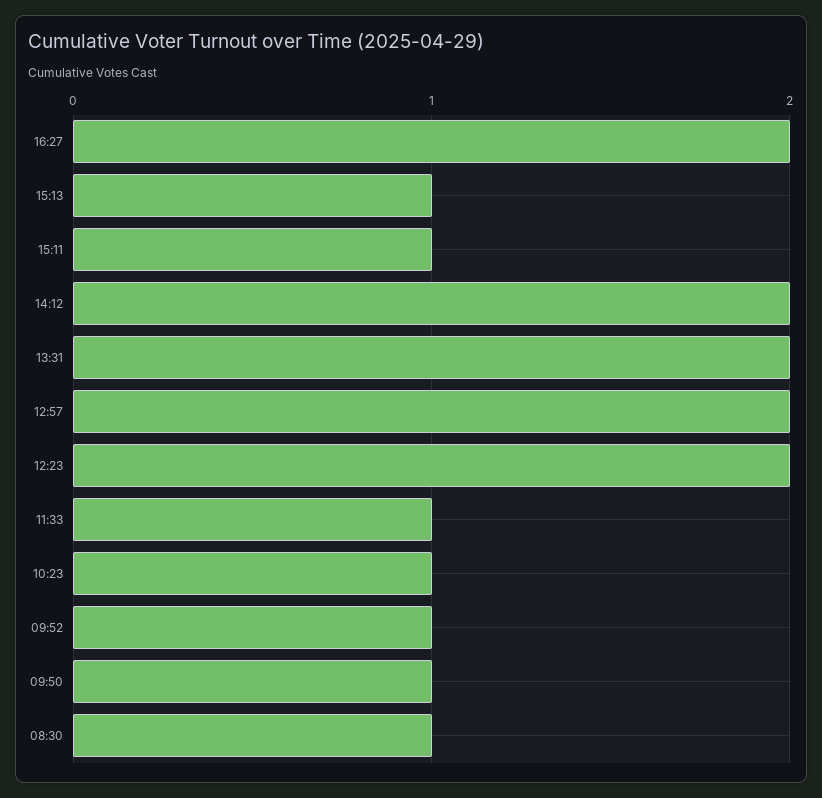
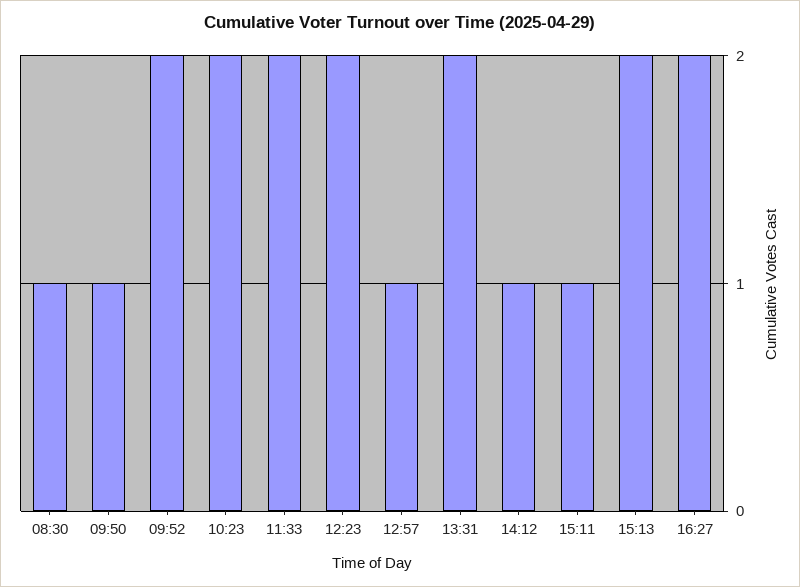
15:13: 1 -> 2
14:12: 2 -> 1
12:57: 2 -> 1
11:33: 1 -> 2
10:23: 1 -> 2
09:52: 1 -> 2

